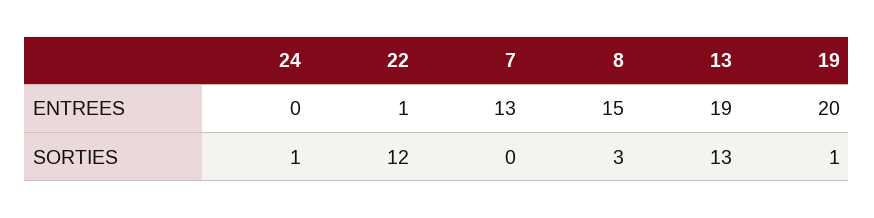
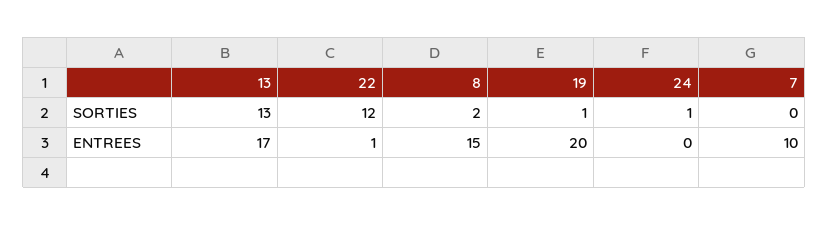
7, ENTREES: 13 -> 10
13, ENTREES: 19 -> 17
8, SORTIES: 3 -> 2

